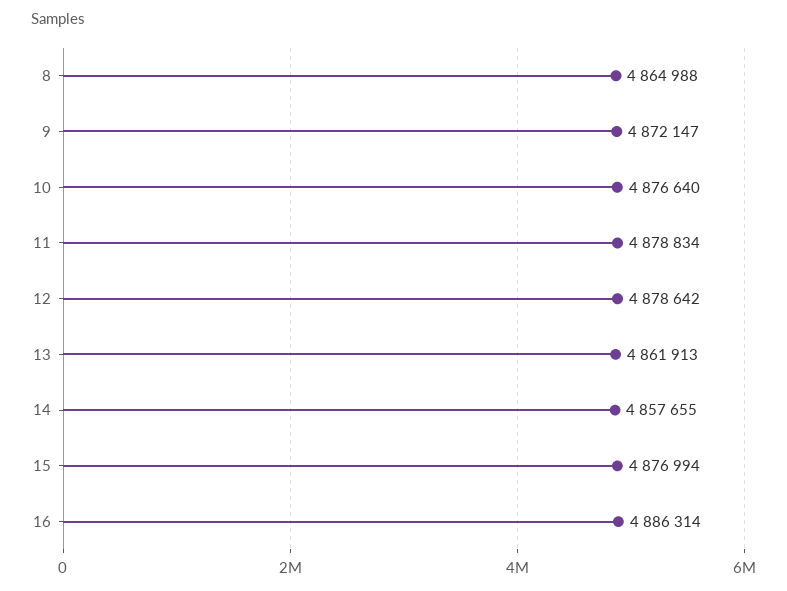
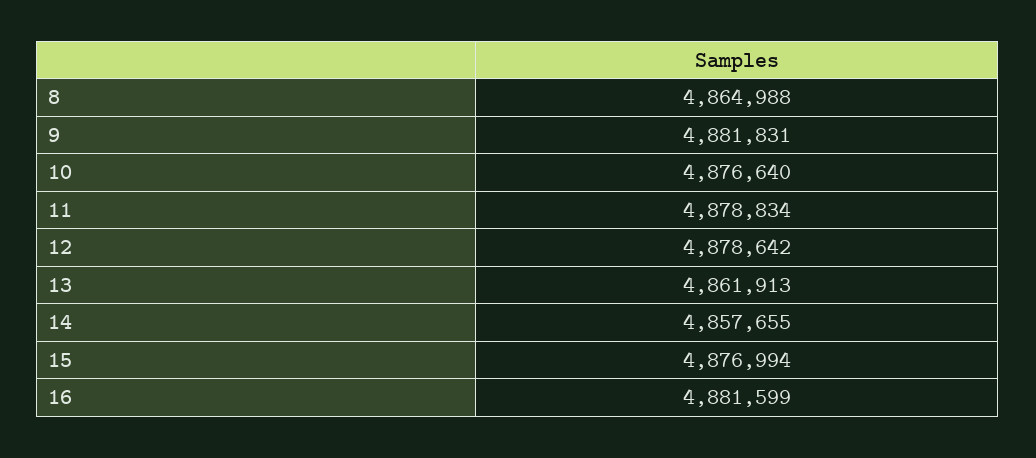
9: 4872147 -> 4881831
16: 4886314 -> 4881599

